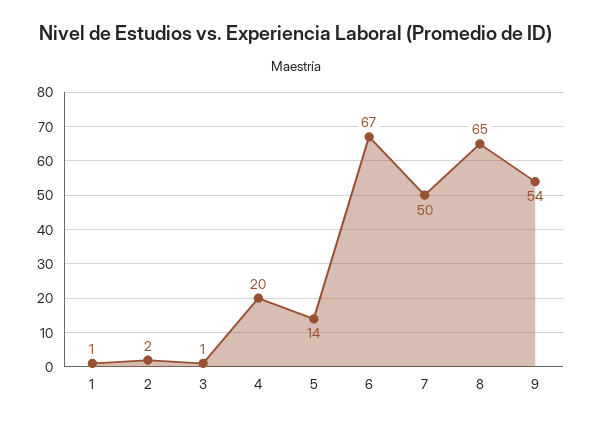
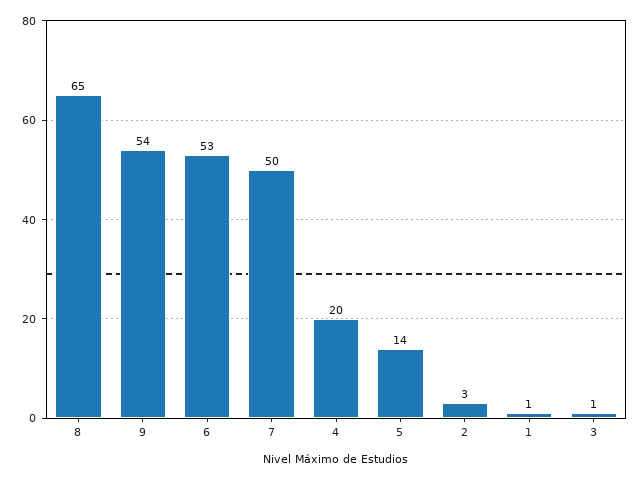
2: 2 -> 3
6: 67 -> 53

